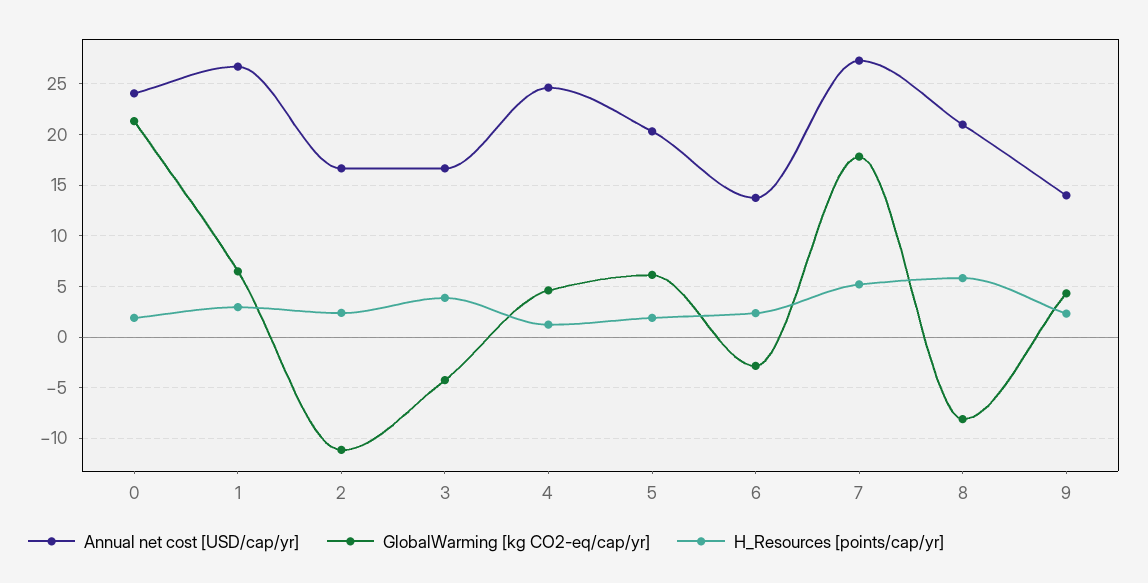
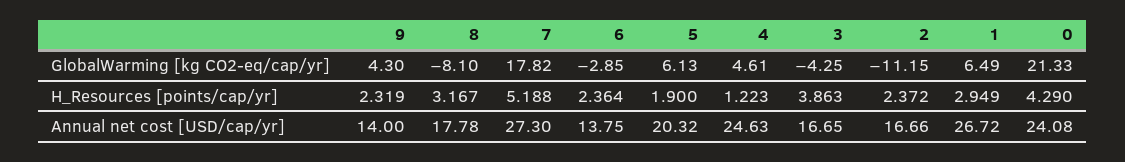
H_Resources [points/cap/yr], 0: 2 -> 4.29
Annual net cost [USD/cap/yr], 8: 21 -> 17.78
H_Resources [points/cap/yr], 8: 6 -> 3.167

